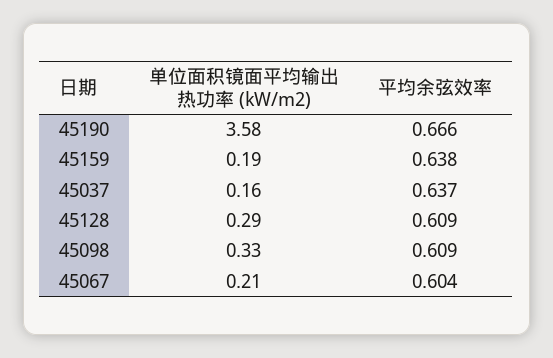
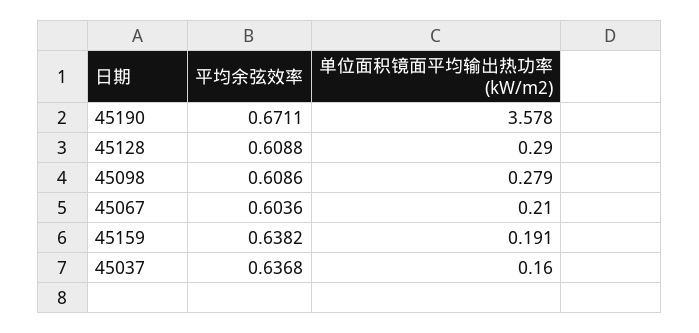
平均余弦效率, 45190: 0.666 -> 0.6711
单位面积镜面平均输出热功率 (kW/m2), 45098: 0.33 -> 0.279

